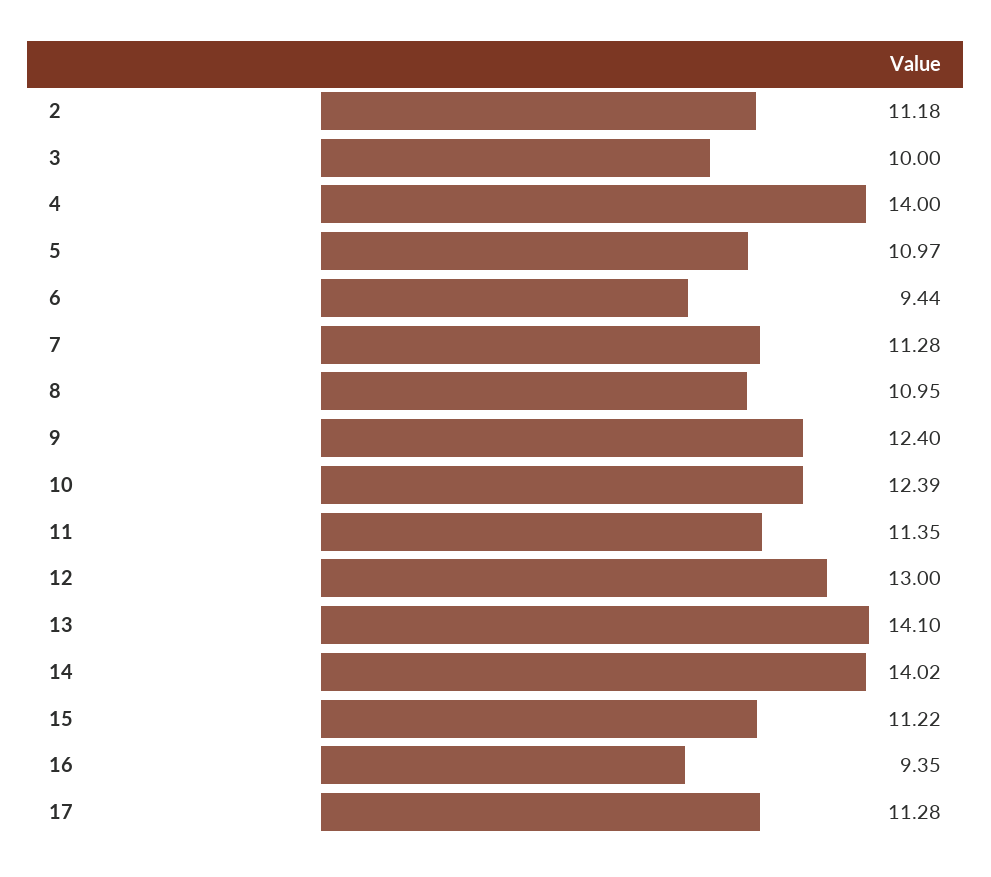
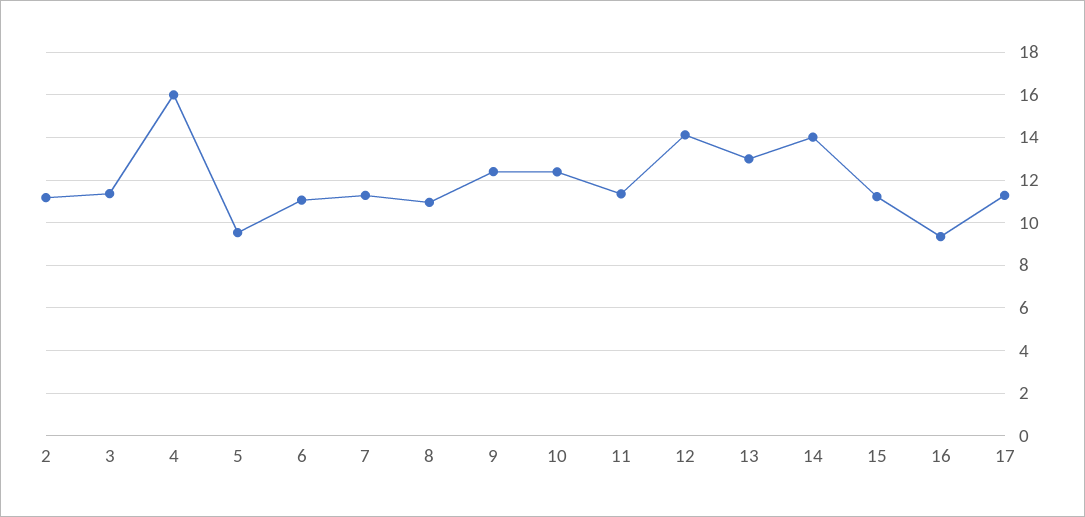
3: 10 -> 11.5
4: 14 -> 16
5: 10.97 -> 9.5
6: 9.44 -> 11
12: 13 -> 14
13: 14.1 -> 13

